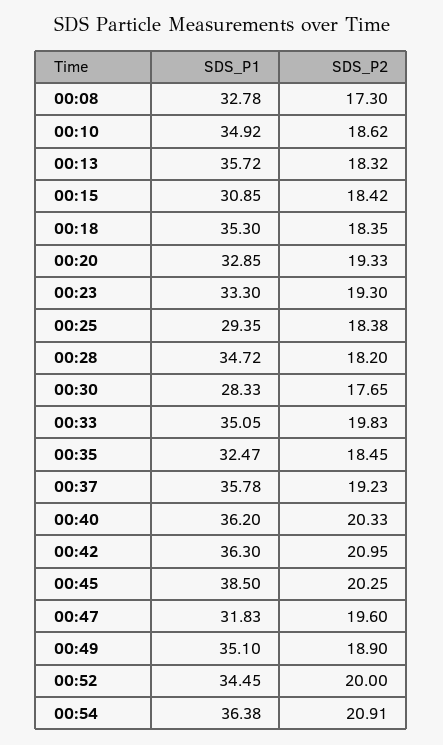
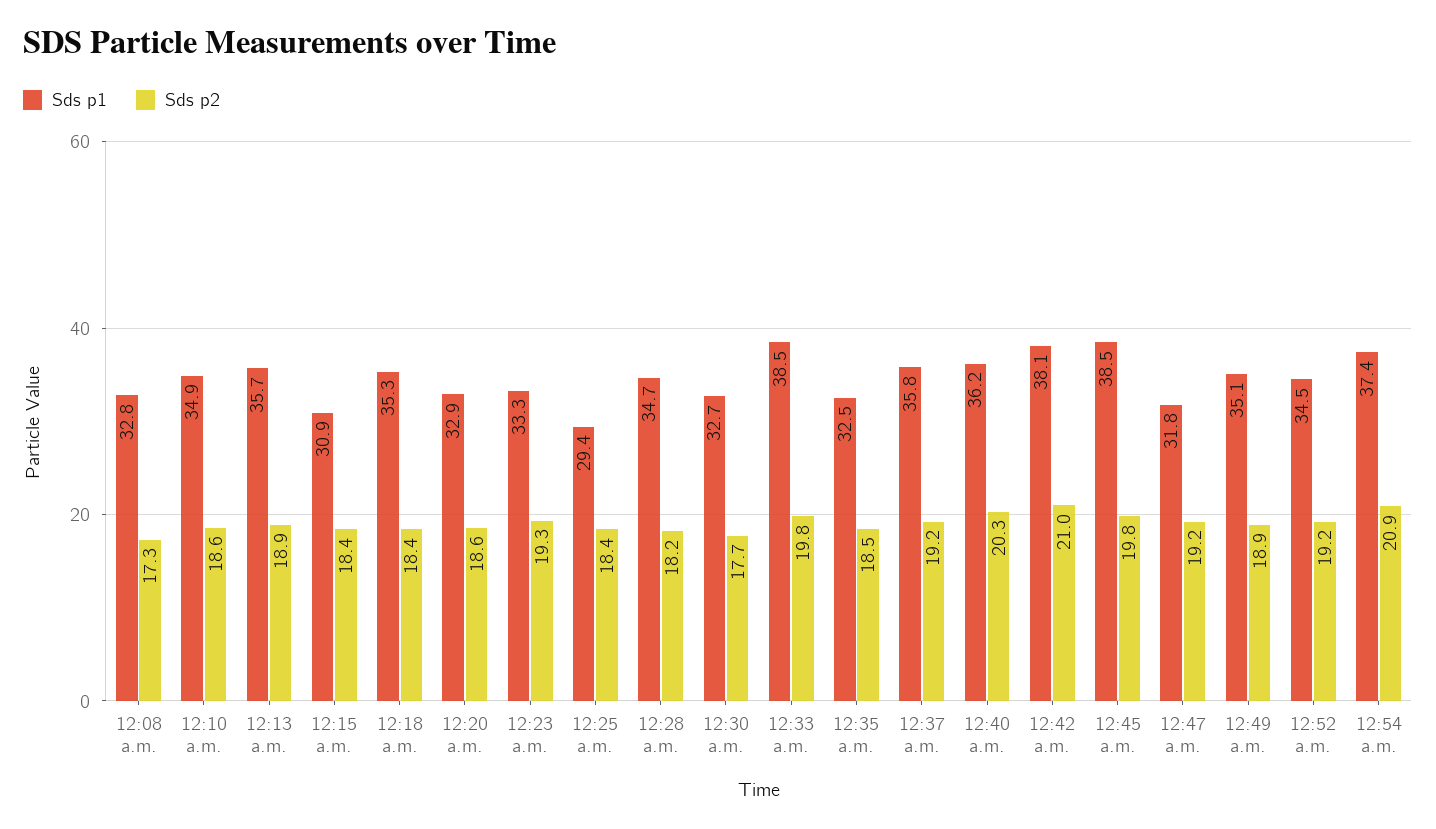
SDS_P2, 00:13: 18.32 -> 18.9
SDS_P2, 00:20: 19.33 -> 18.6
SDS_P1, 00:30: 28.33 -> 32.7
SDS_P1, 00:33: 35.05 -> 38.5
SDS_P1, 00:42: 36.3 -> 38.1
SDS_P2, 00:45: 20.25 -> 19.8
SDS_P2, 00:47: 19.6 -> 19.2
SDS_P2, 00:52: 20 -> 19.2
SDS_P1, 00:54: 36.38 -> 37.4

